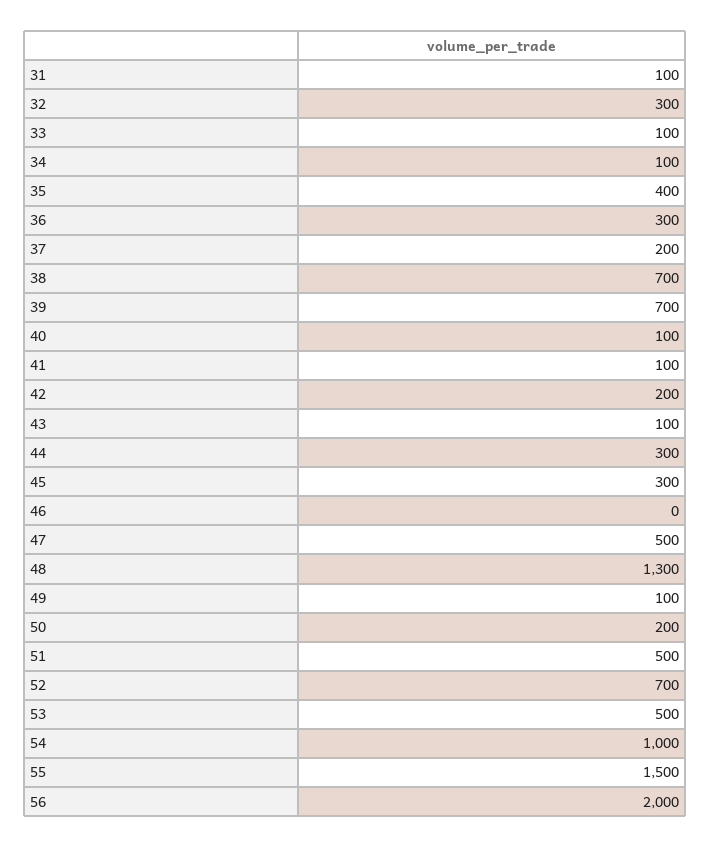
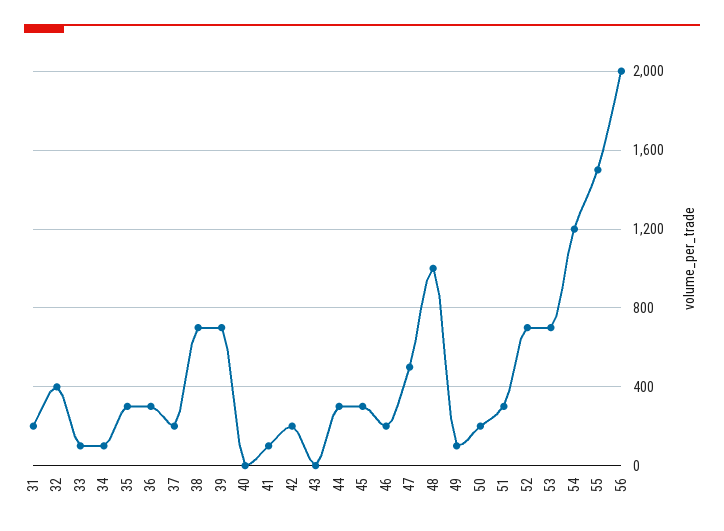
31: 100 -> 200
32: 300 -> 400
35: 400 -> 300
40: 100 -> 0
43: 100 -> 0
46: 0 -> 200
48: 1300 -> 1000
51: 500 -> 300
53: 500 -> 700
54: 1000 -> 1200

